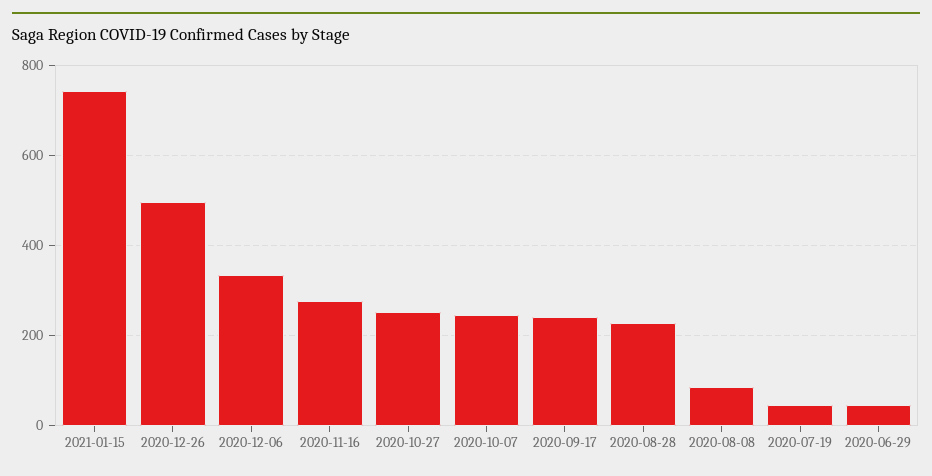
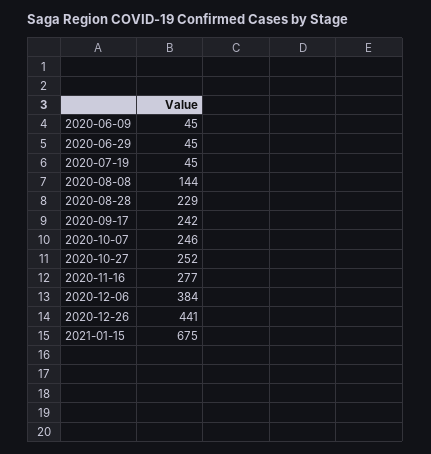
2021-01-15: 740 -> 675
2020-12-26: 500 -> 441
2020-12-06: 340 -> 384
2020-08-08: 80 -> 144
2020-06-09: none -> 45

